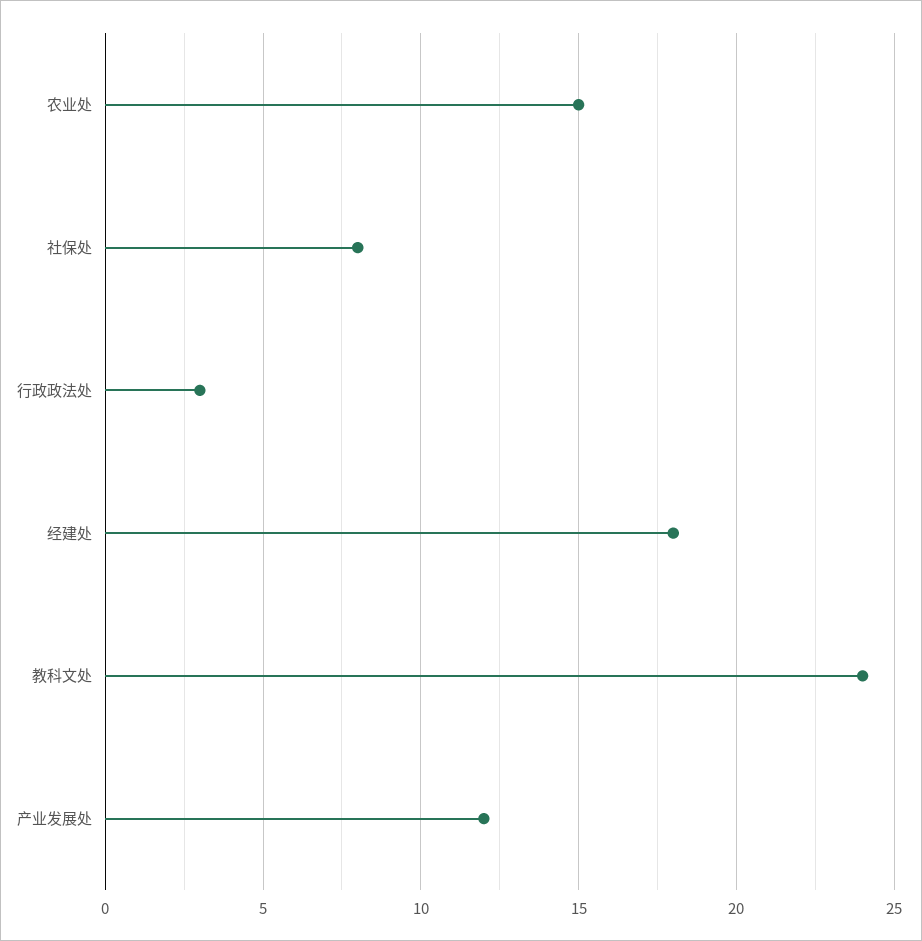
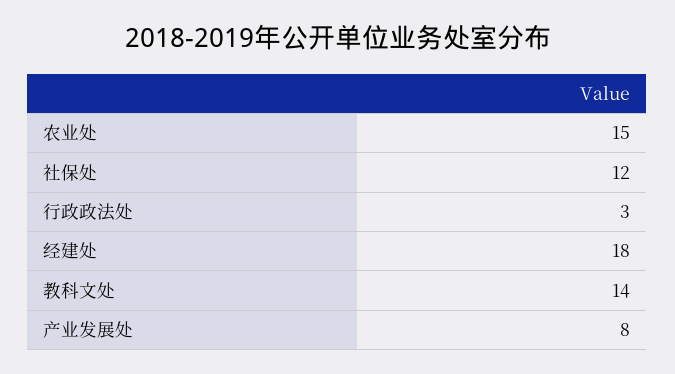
社保处: 8 -> 12
教科文处: 24 -> 14
产业发展处: 12 -> 8

